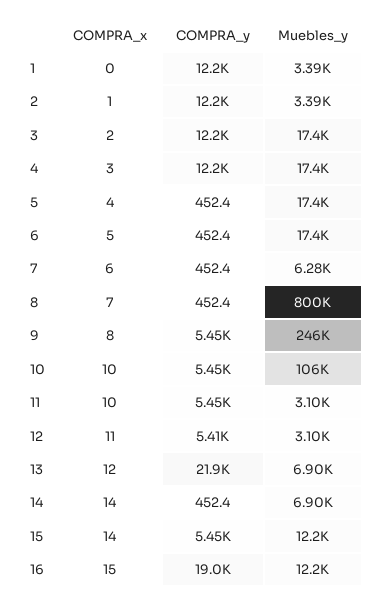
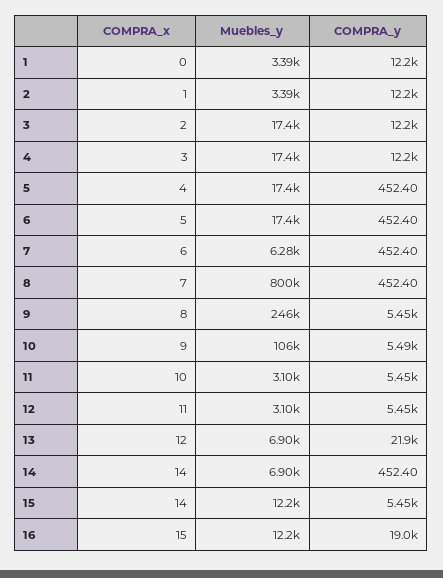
COMPRA_x, 10: 10 -> 9
COMPRA_y, 10: 5450 -> 5490
COMPRA_y, 12: 5410 -> 5450

